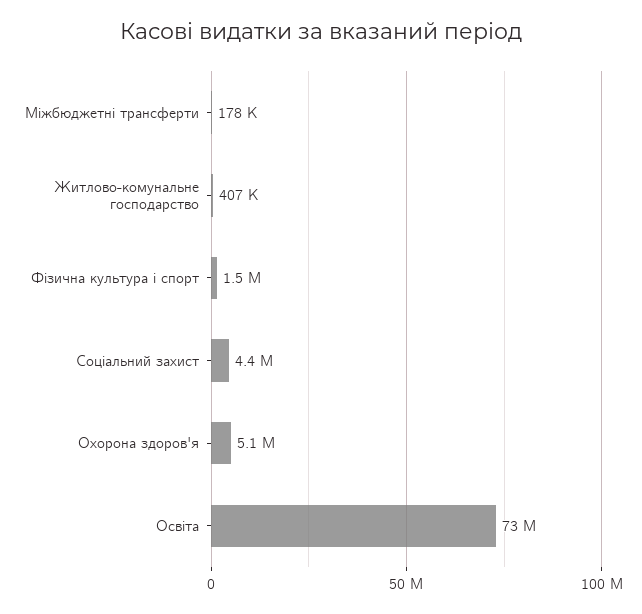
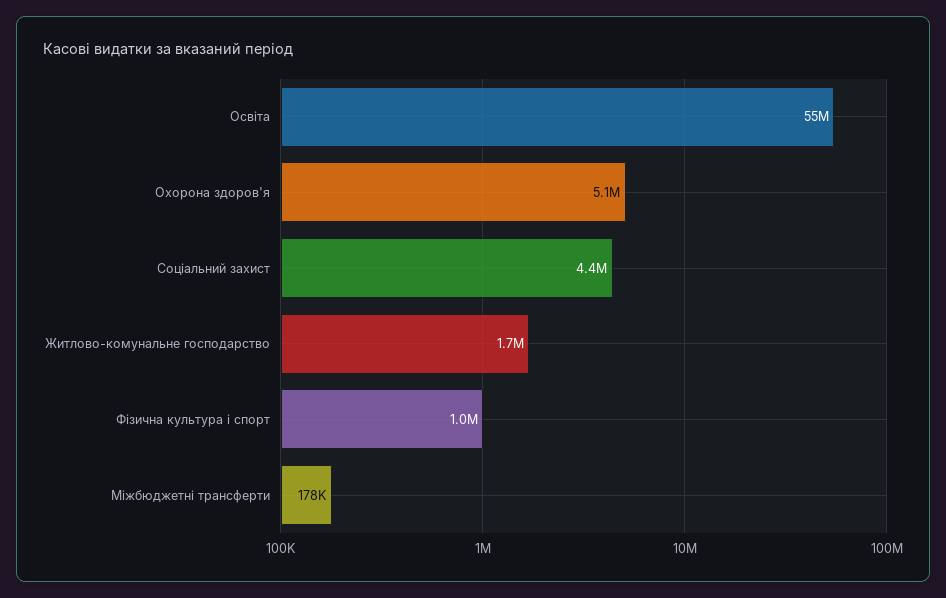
Житлово-комунальне господарство: 407000 -> 1700000
Фiзична культура i спорт: 1500000 -> 1000000
Освіта: 73000000 -> 55000000

